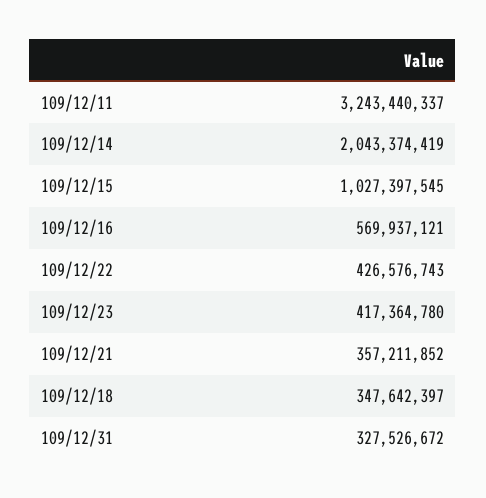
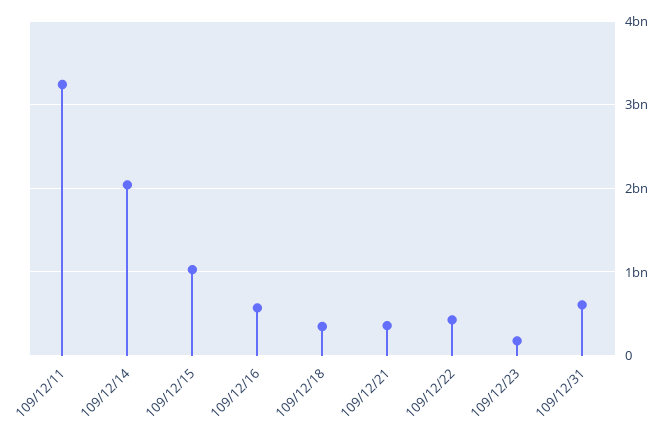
109/12/23: 417364780 -> 200000000
109/12/31: 327526672 -> 600000000

